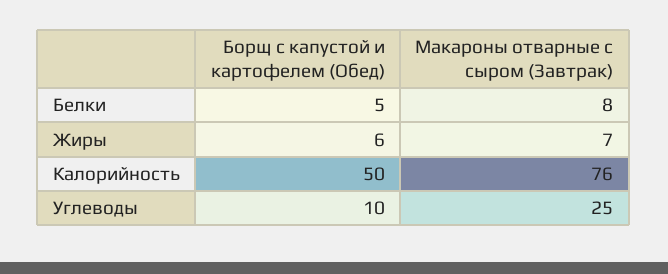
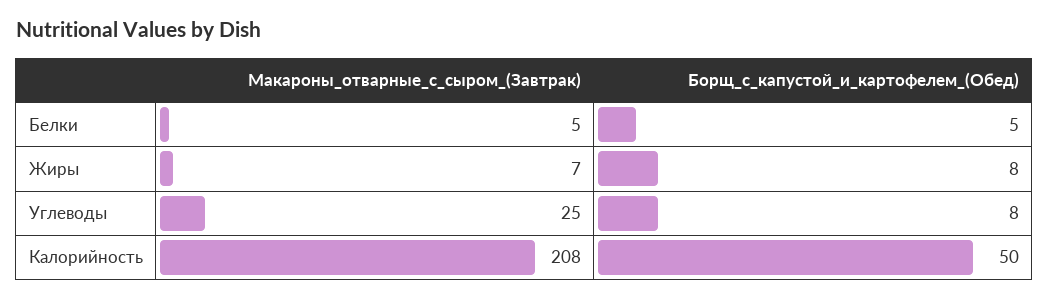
Макароны отварные с сыром (Завтрак), Белки: 8 -> 5
Борщ с капустой и картофелем (Обед), Жиры: 6 -> 8
Макароны отварные с сыром (Завтрак), Калорийность: 76 -> 208
Борщ с капустой и картофелем (Обед), Углеводы: 10 -> 8

